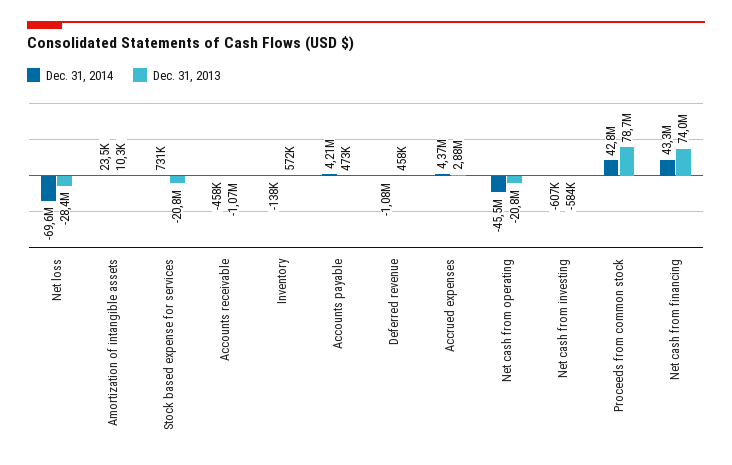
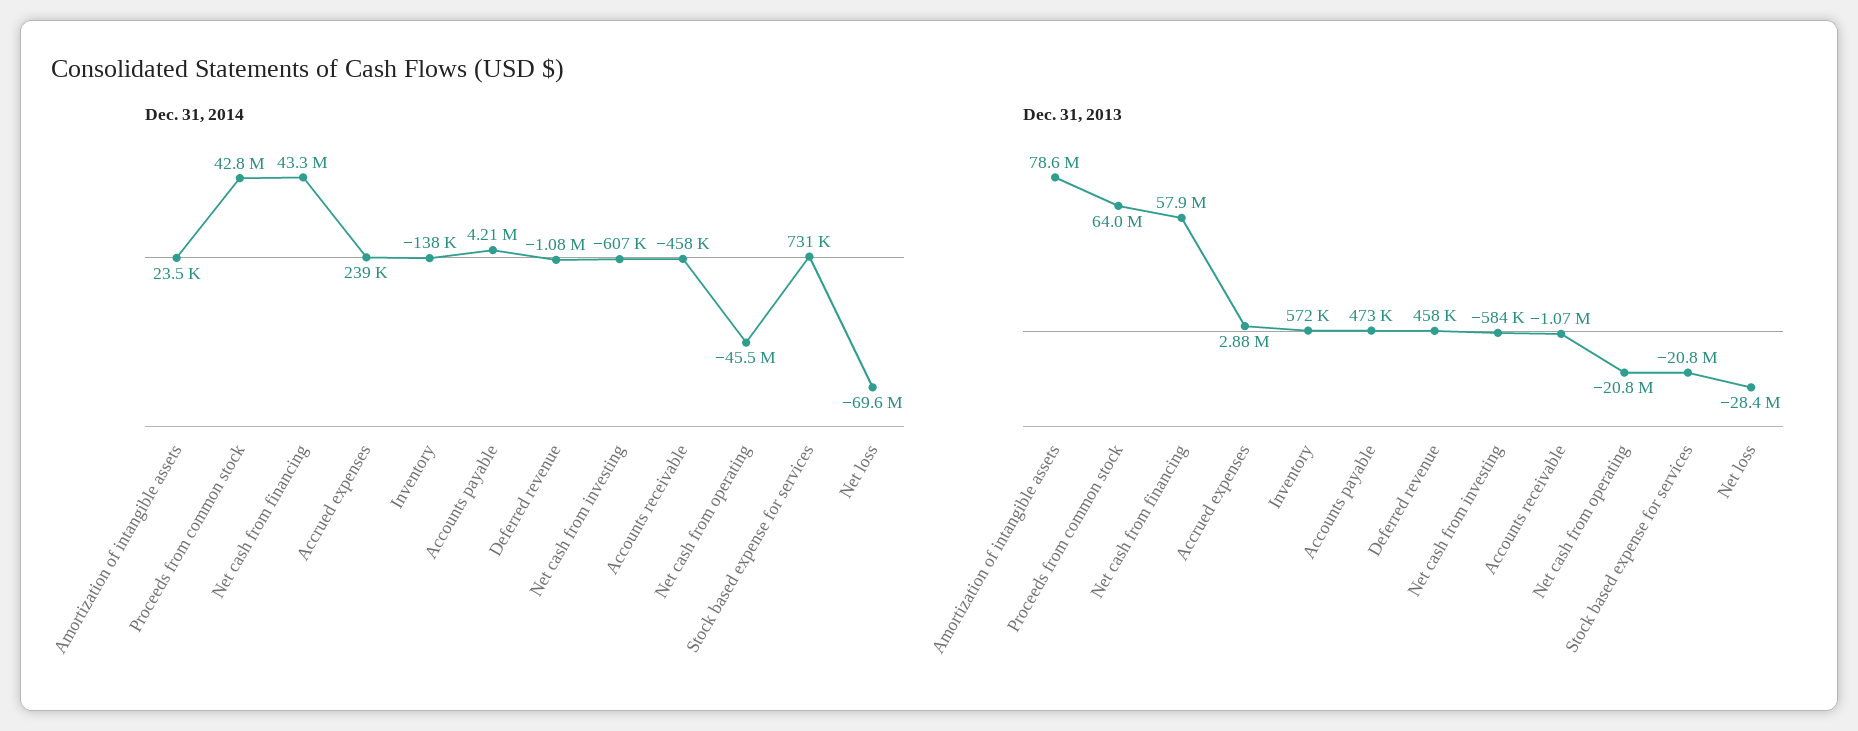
Dec. 31, 2013, Amortization of intangible assets: 10300 -> 78600000
Dec. 31, 2014, Accrued expenses: 4370000 -> 239000
Dec. 31, 2013, Proceeds from common stock: 78700000 -> 64000000
Dec. 31, 2013, Net cash from financing: 74000000 -> 57900000

